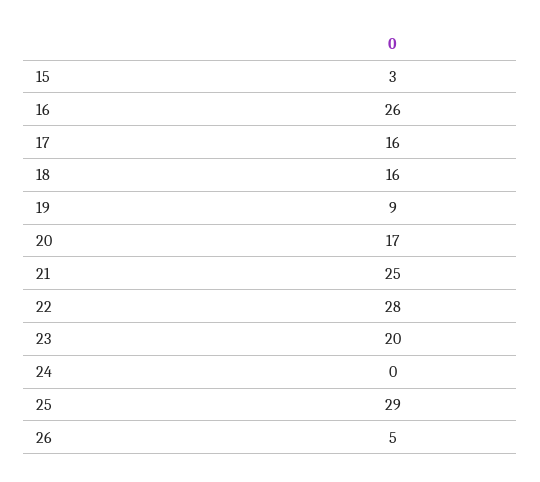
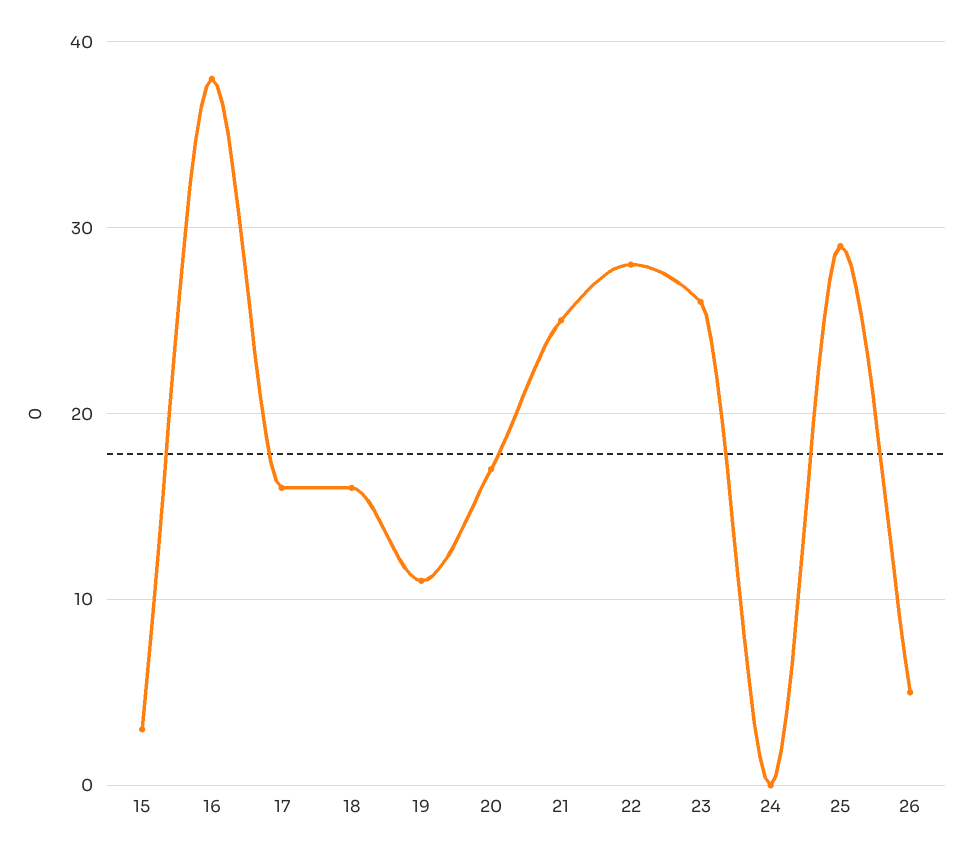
16: 26 -> 38
19: 9 -> 11
23: 20 -> 26

